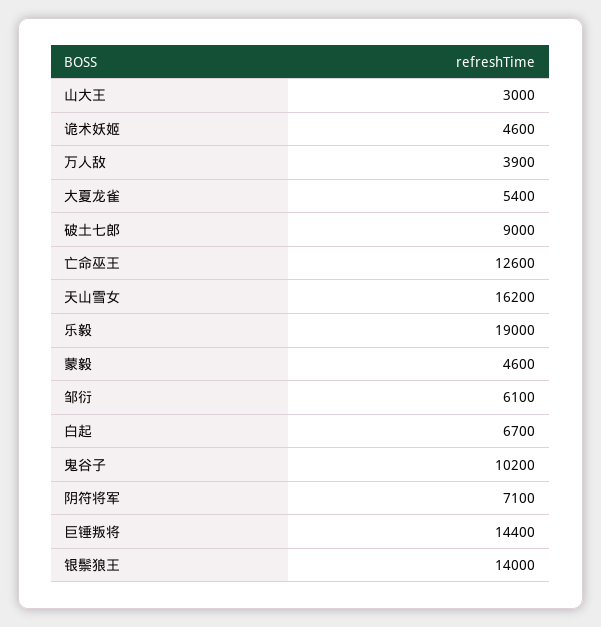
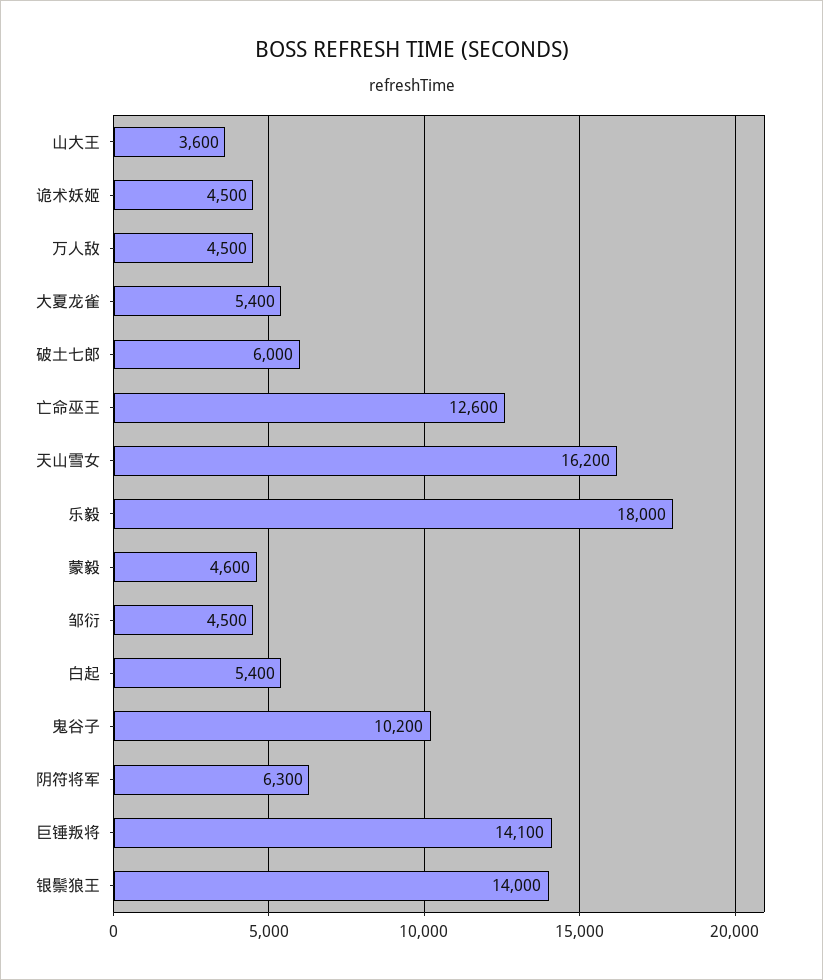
山大王: 3000 -> 3600
诡术妖姬: 4600 -> 4500
万人敌: 3900 -> 4500
破土七郎: 9000 -> 6000
乐毅: 19000 -> 18000
邹衍: 6100 -> 4500
白起: 6700 -> 5400
阴符将军: 7100 -> 6300
巨锤叛将: 14400 -> 14100

